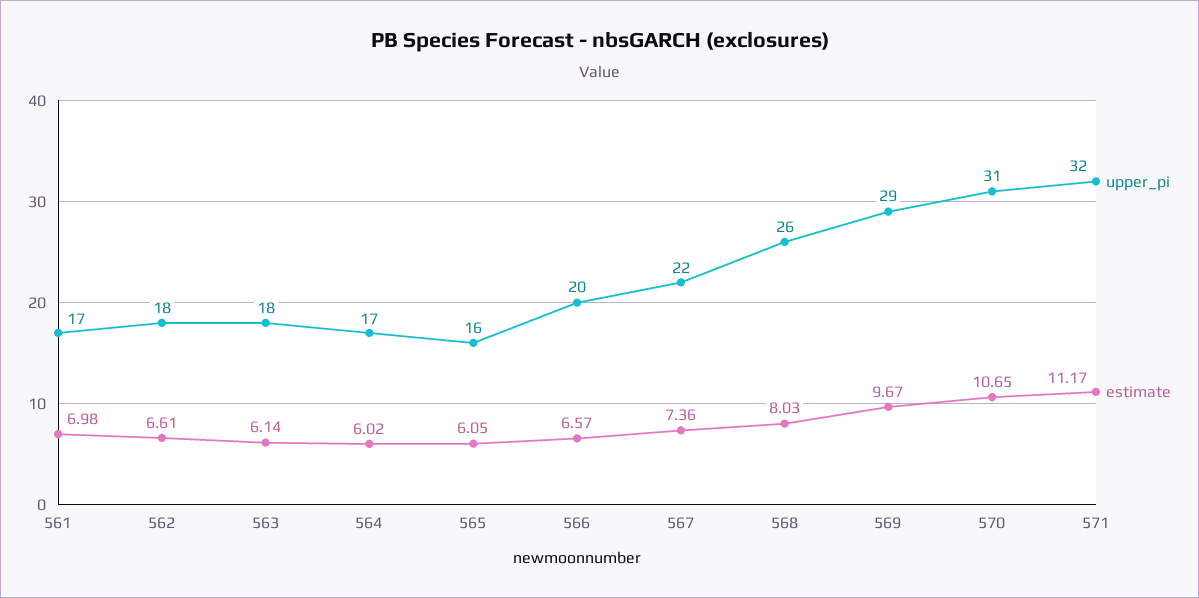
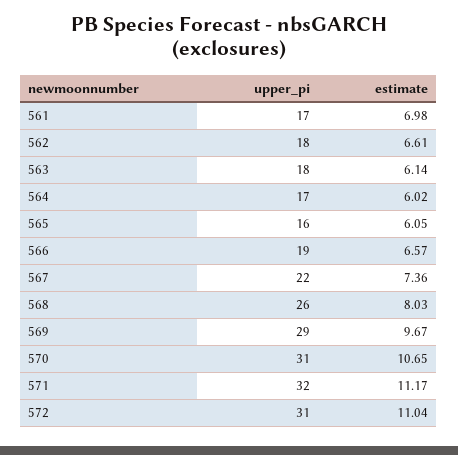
upper_pi, 566: 20 -> 19
upper_pi, 572: none -> 31
estimate, 572: none -> 11.04

